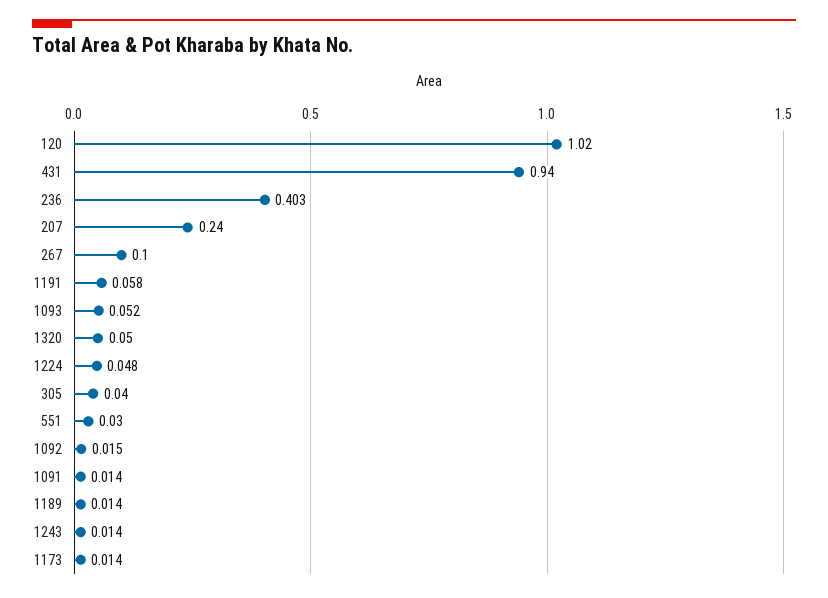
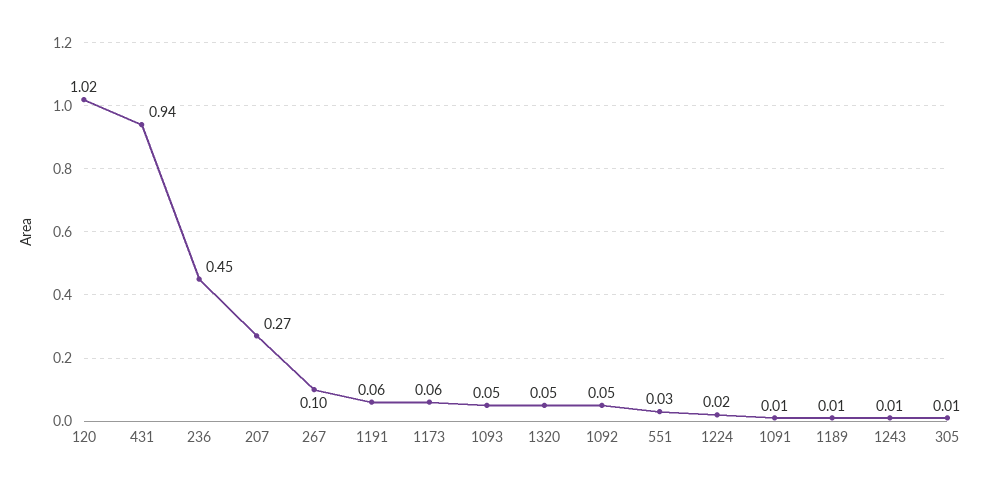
236: 0.403 -> 0.45
207: 0.24 -> 0.27
1224: 0.048 -> 0.02
305: 0.04 -> 0.01
1092: 0.015 -> 0.05
1173: 0.014 -> 0.06

